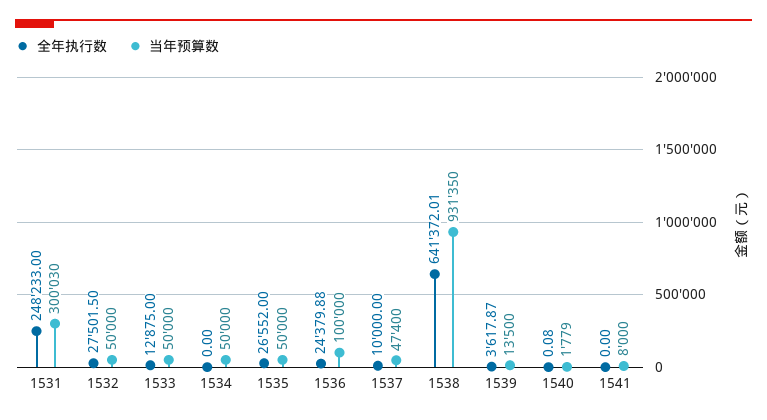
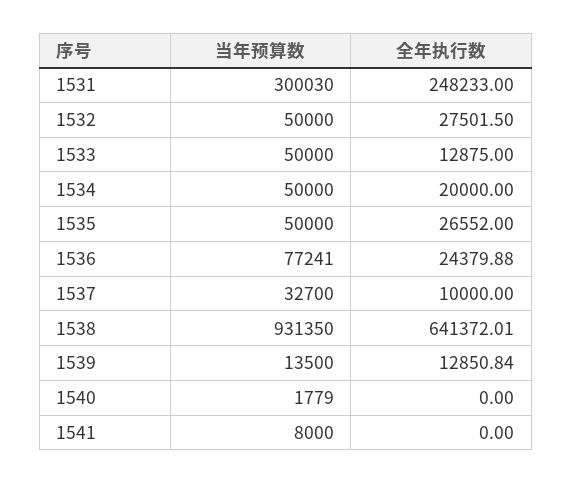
全年执行数, 1534: 0 -> 20000
当年预算数, 1536: 100000 -> 77241
当年预算数, 1537: 47400 -> 32700
全年执行数, 1539: 3617.87 -> 12850.84
全年执行数, 1540: 0.08 -> 0

